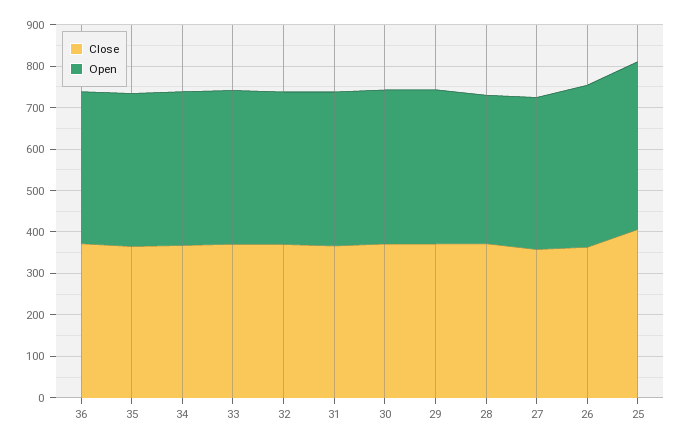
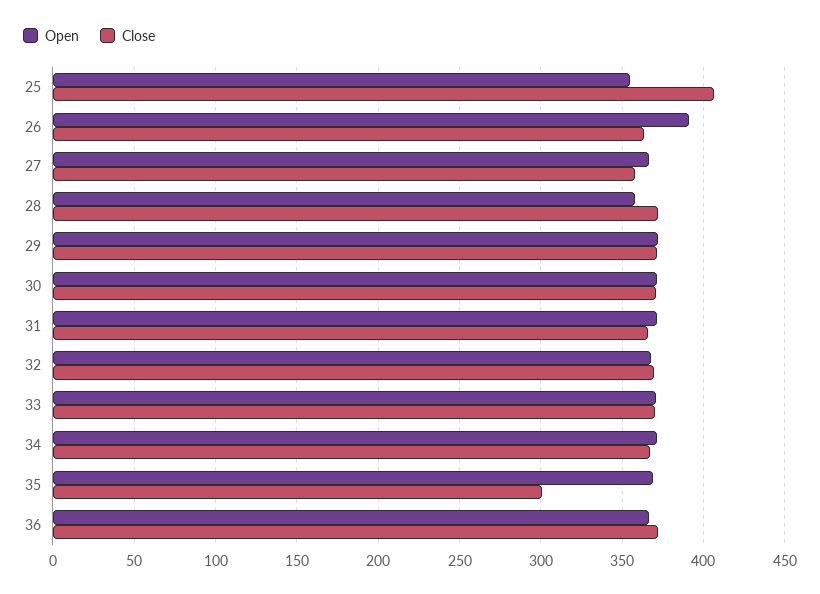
Close, 35: 360 -> 300
Open, 25: 400 -> 355

